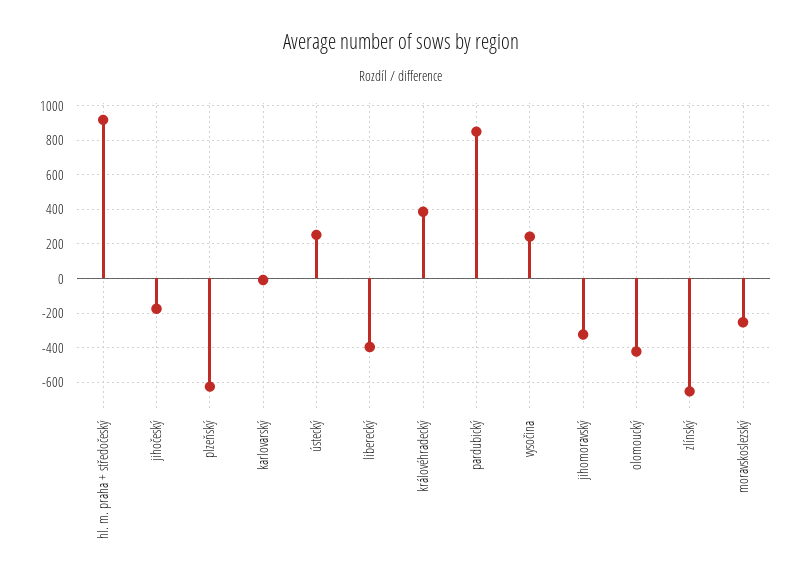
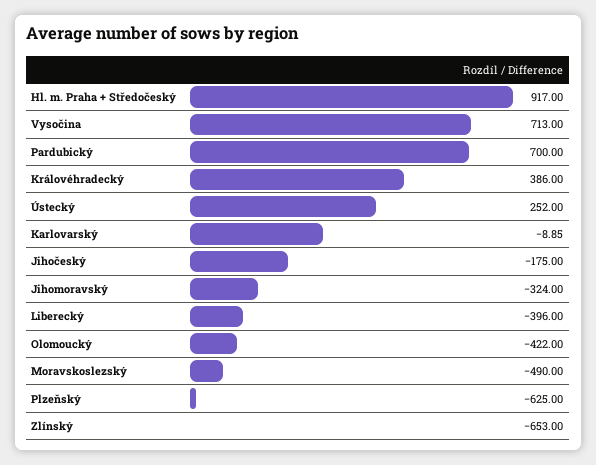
pardubický: 850 -> 700
vysočina: 250 -> 713
moravskoslezský: -250 -> -490

